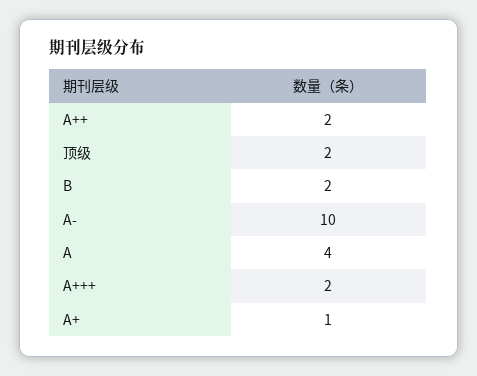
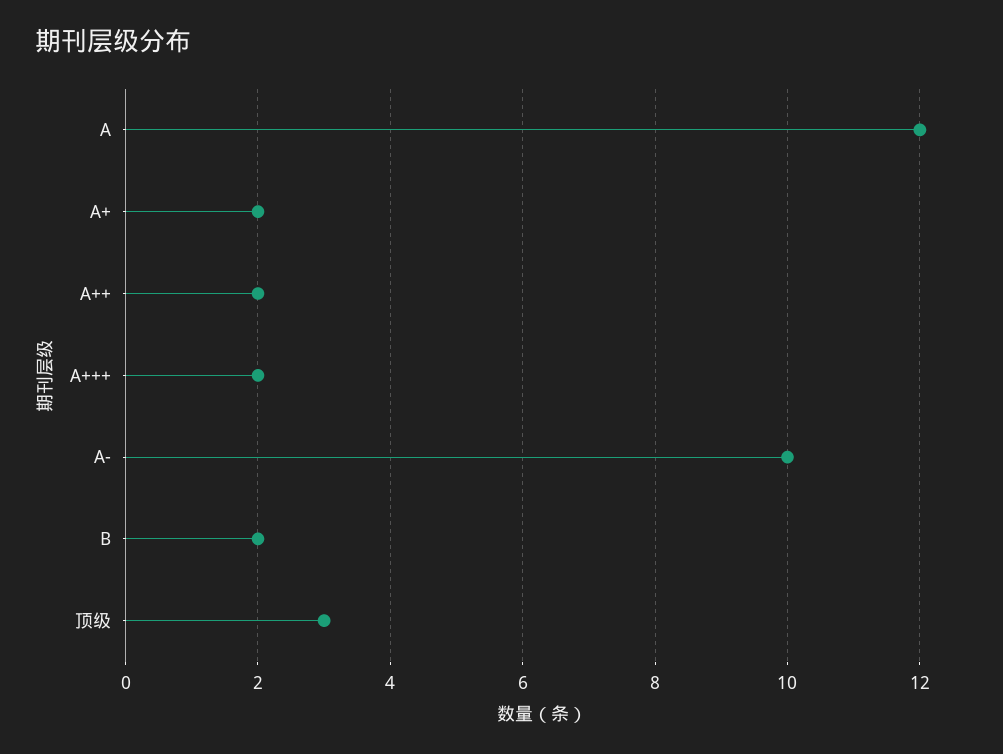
顶级: 2 -> 3
A: 4 -> 12
A+: 1 -> 2

